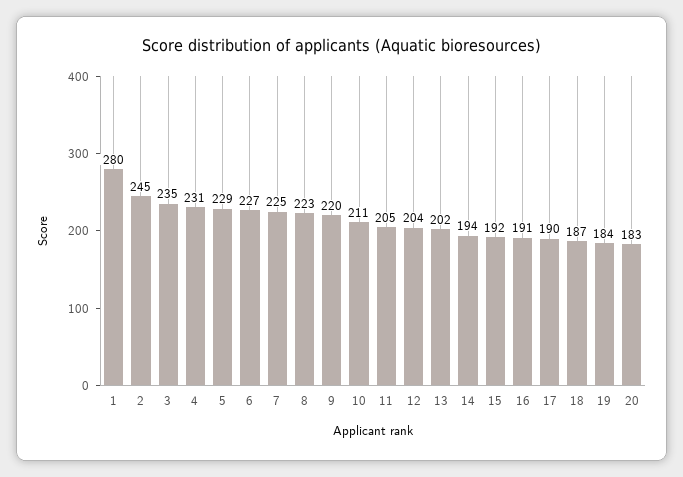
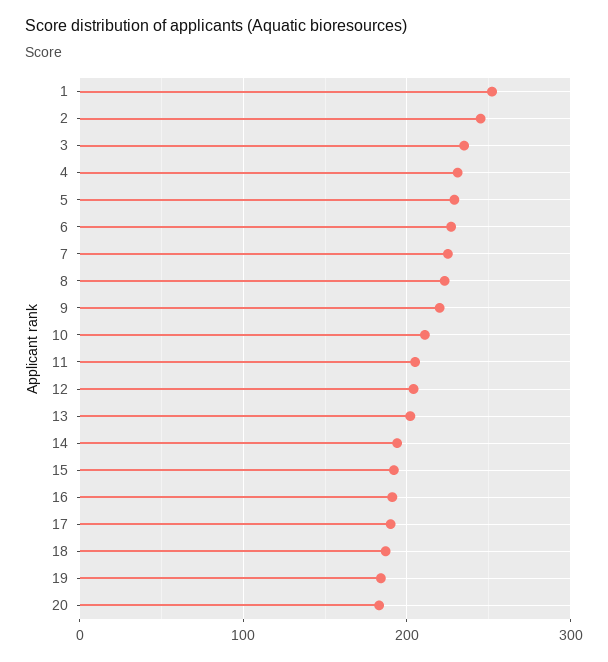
1: 280 -> 250

